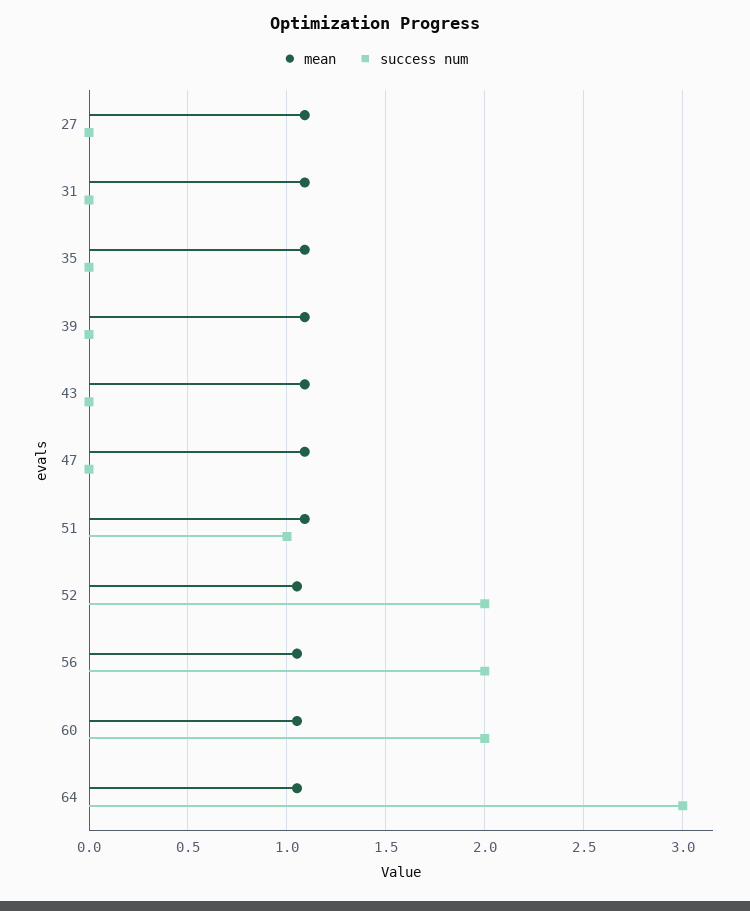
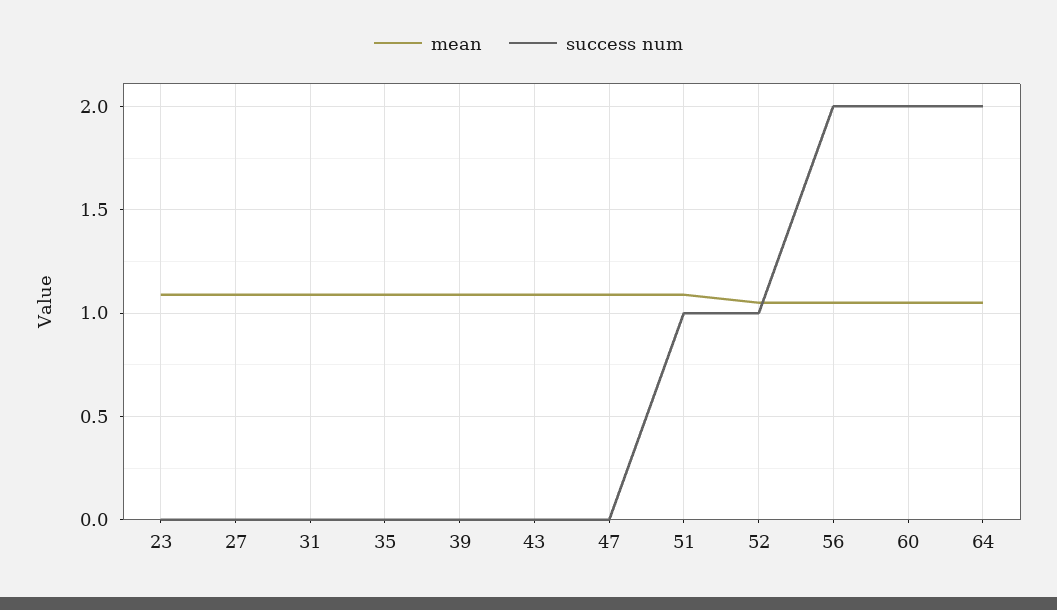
success num, 52: 2 -> 1
success num, 64: 3 -> 2
mean, 23: none -> 1.1
success num, 23: none -> 0

